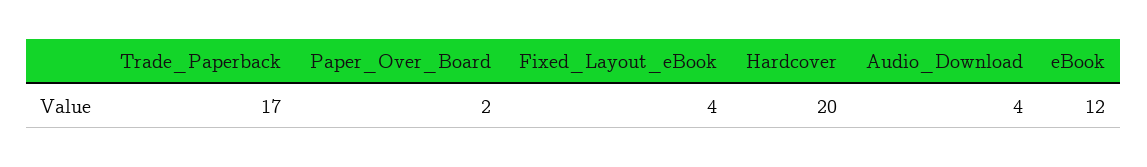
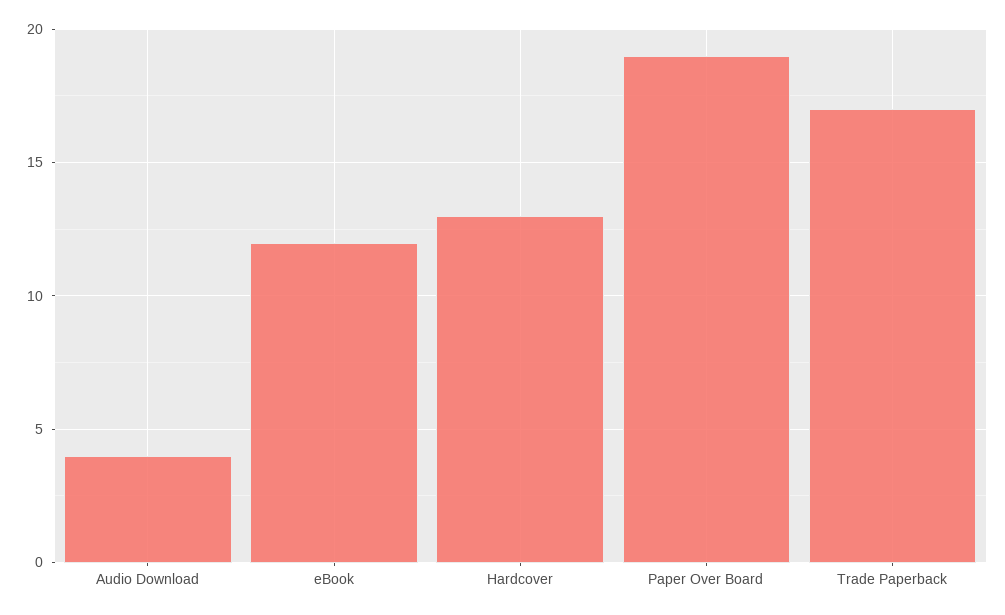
Paper_Over_Board: 2 -> 19
Fixed_Layout_eBook: 4 -> none
Hardcover: 20 -> 13

